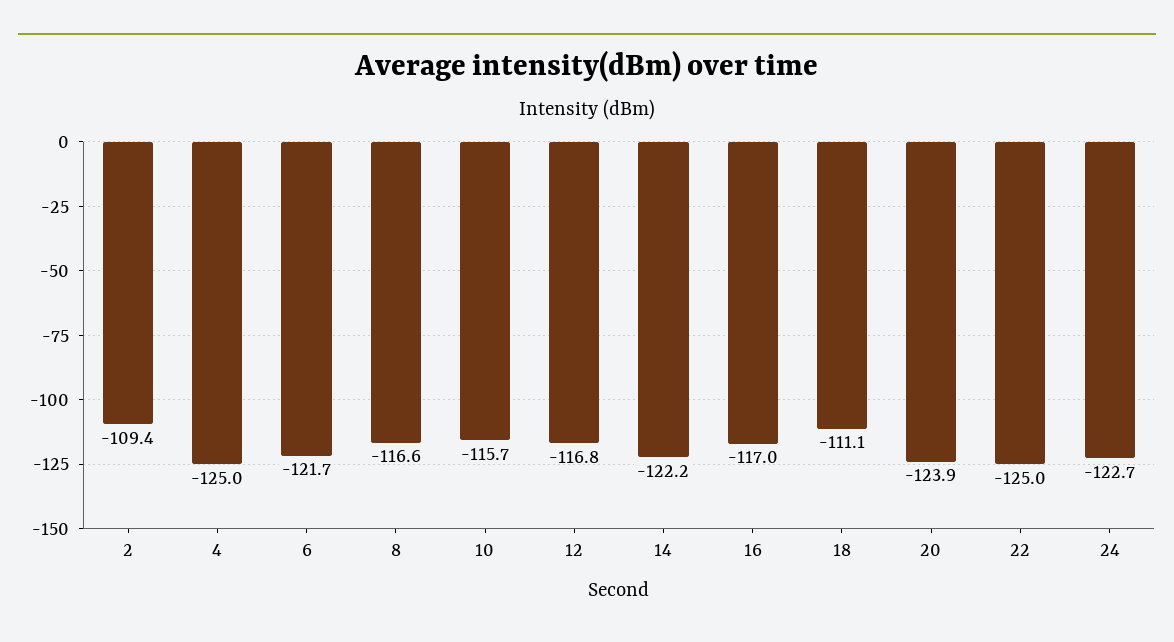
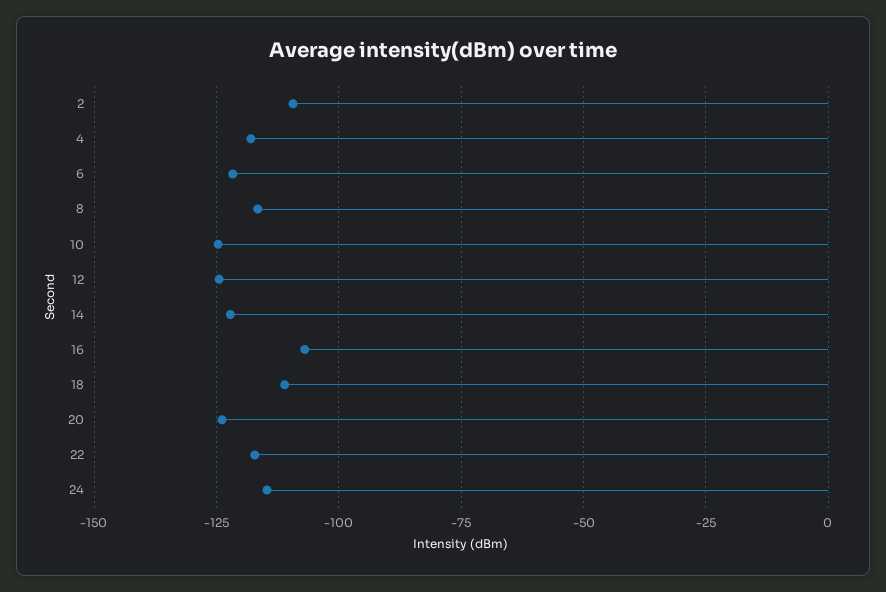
4: -125 -> -117.5
10: -115.7 -> -125
12: -116.8 -> -125
16: -117 -> -107.5
22: -125 -> -117.5
24: -122.7 -> -115

